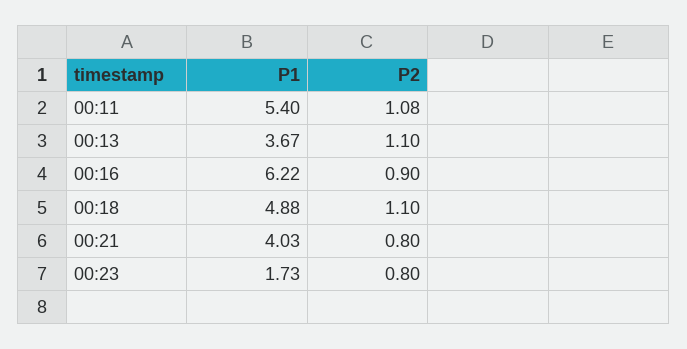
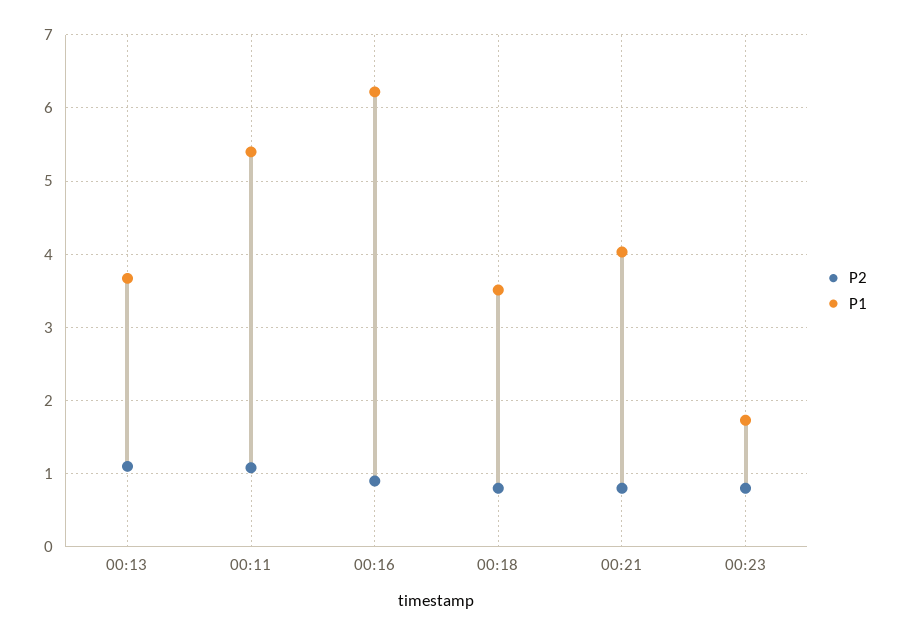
P1, 00:18: 4.88 -> 3.5
P2, 00:18: 1.1 -> 0.8

